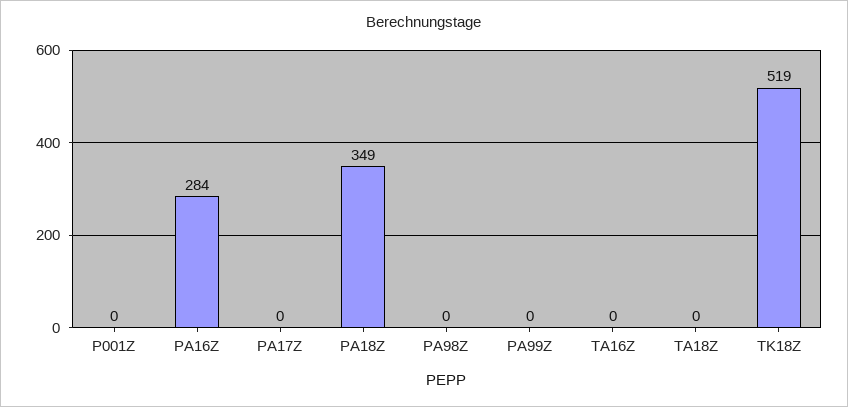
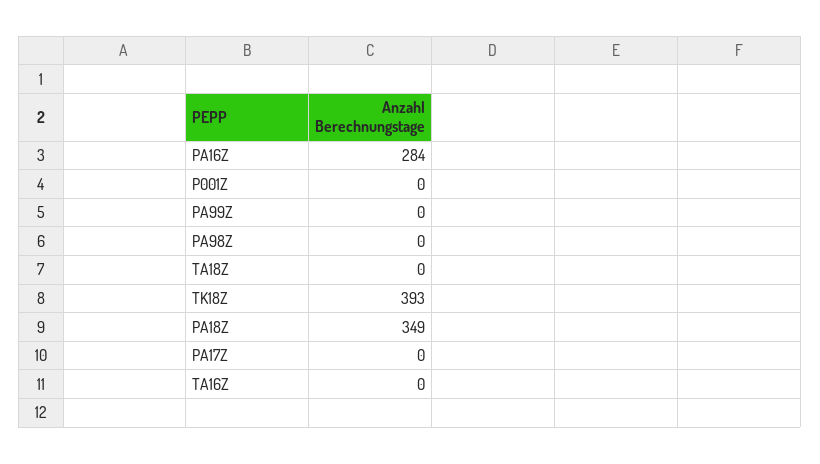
TK18Z: 519 -> 393

